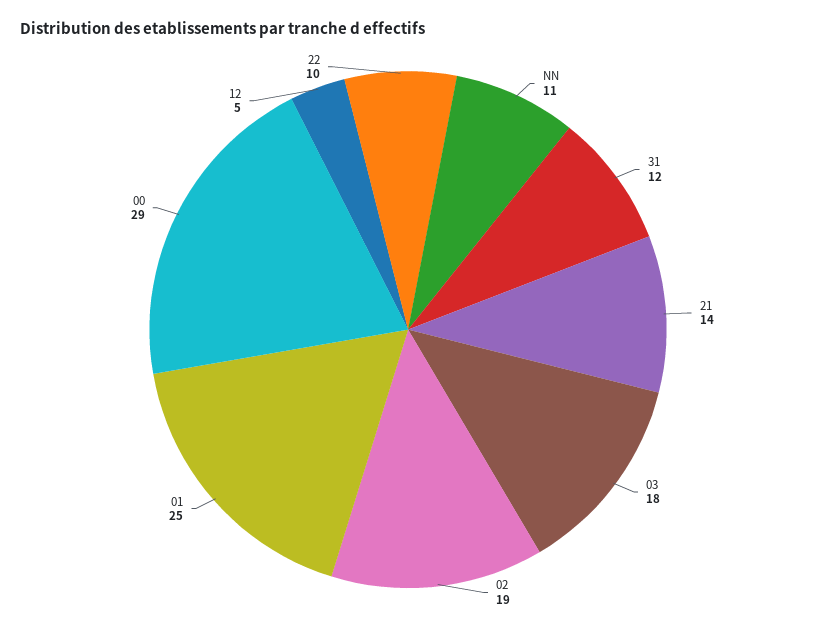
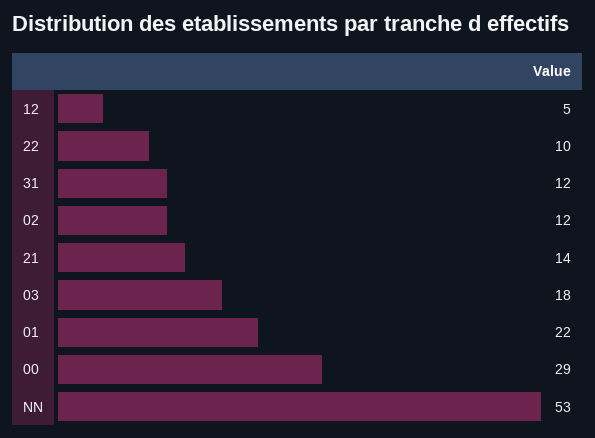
NN: 11 -> 53
02: 19 -> 12
01: 25 -> 22

